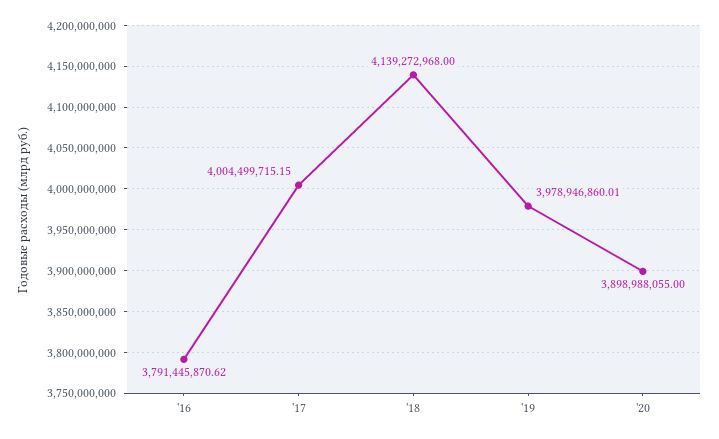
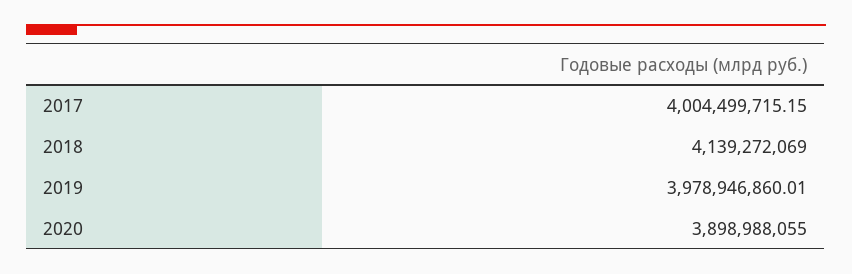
'16: 3791445870.62 -> none
'18: 4139272968 -> 4139272069

